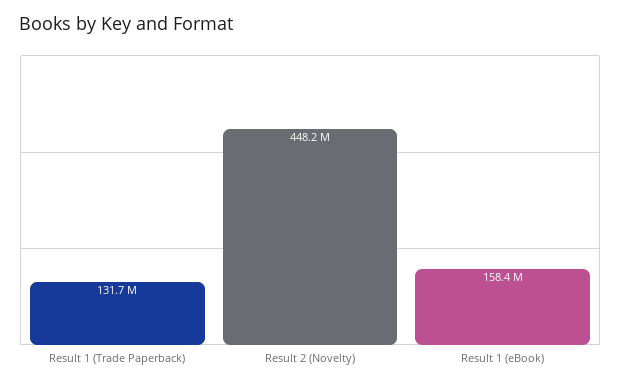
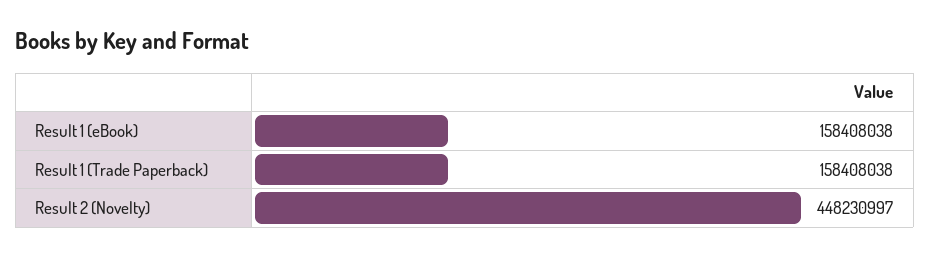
Result 1 (Trade Paperback): 131700000 -> 158408038

